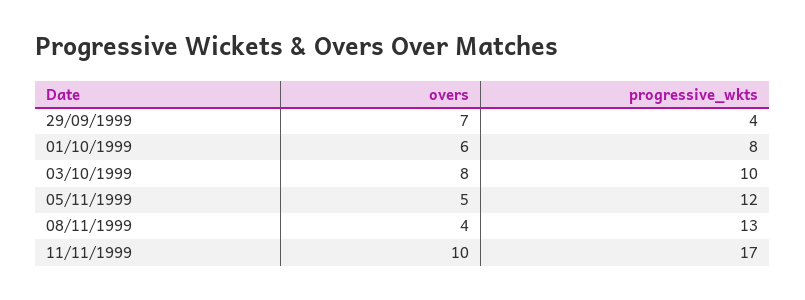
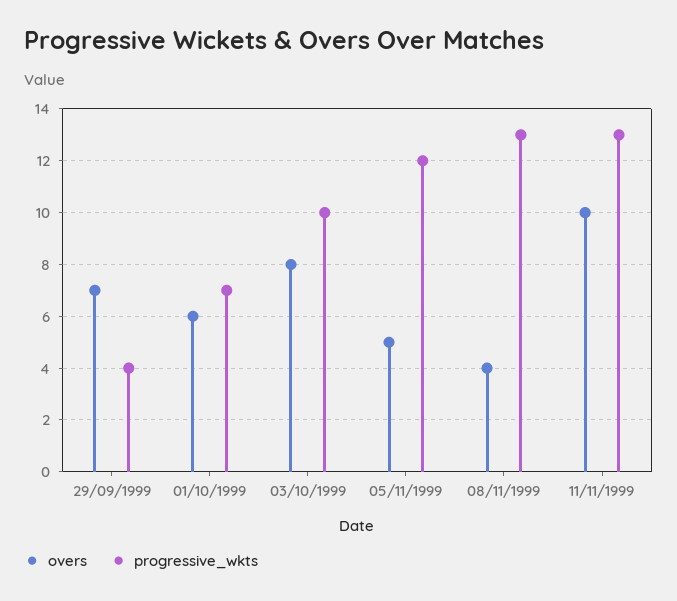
progressive_wkts, 01/10/1999: 8 -> 7
progressive_wkts, 11/11/1999: 17 -> 13

